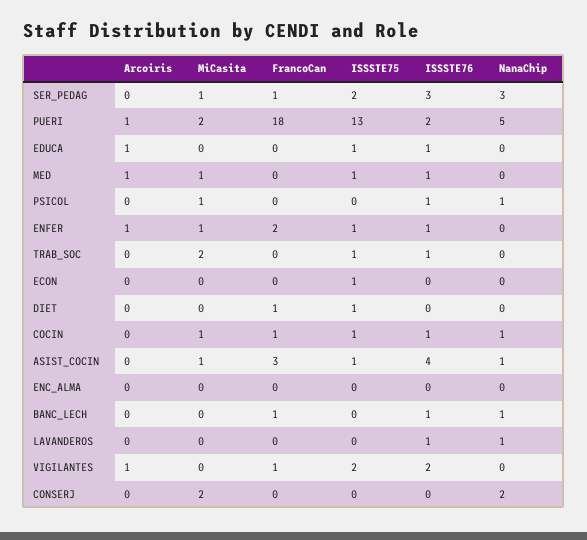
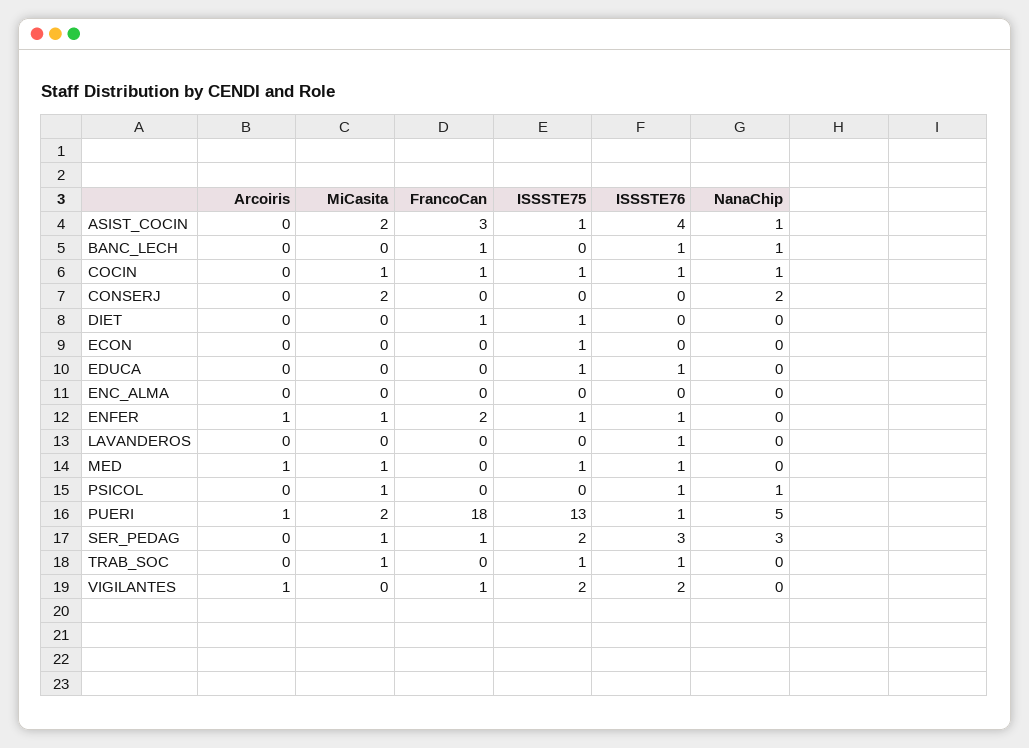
ISSSTE76, PUERI: 2 -> 1
Arcoiris, EDUCA: 1 -> 0
MiCasita, TRAB_SOC: 2 -> 1
MiCasita, ASIST_COCIN: 1 -> 2
NanaChip, LAVANDEROS: 1 -> 0

